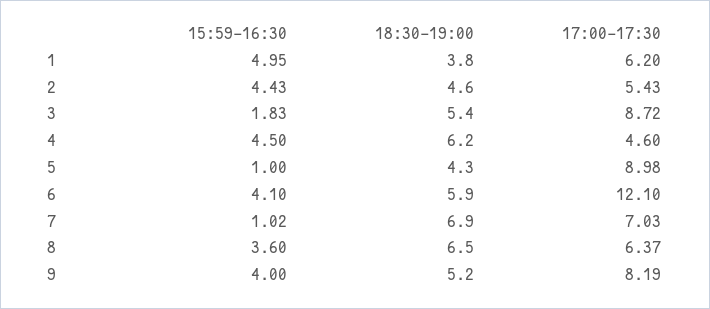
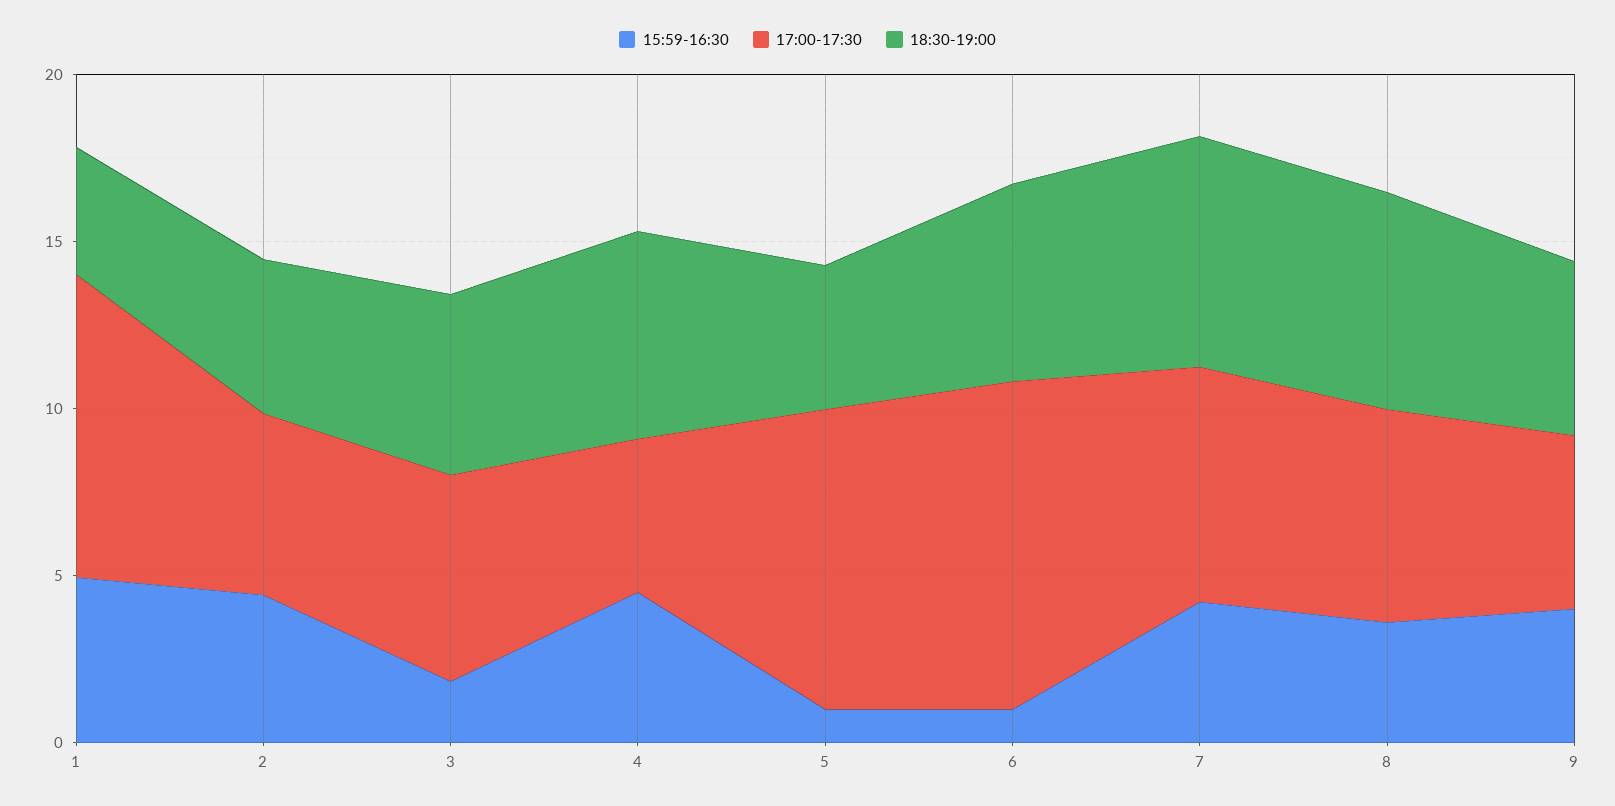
17:00-17:30, 1: 6.2 -> 9
17:00-17:30, 3: 8.72 -> 6
15:59-16:30, 6: 4.1 -> 1
17:00-17:30, 6: 12.1 -> 10
15:59-16:30, 7: 1.02 -> 4
17:00-17:30, 9: 8.19 -> 5

